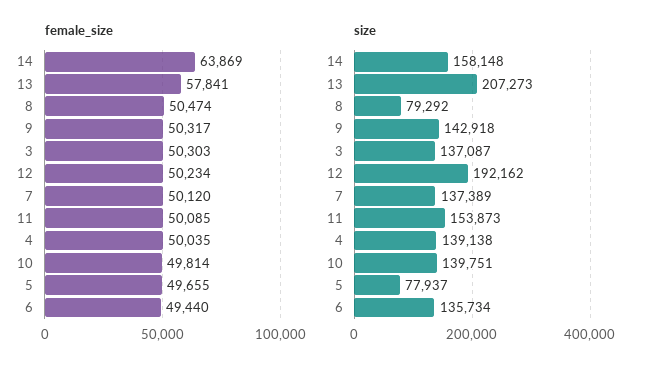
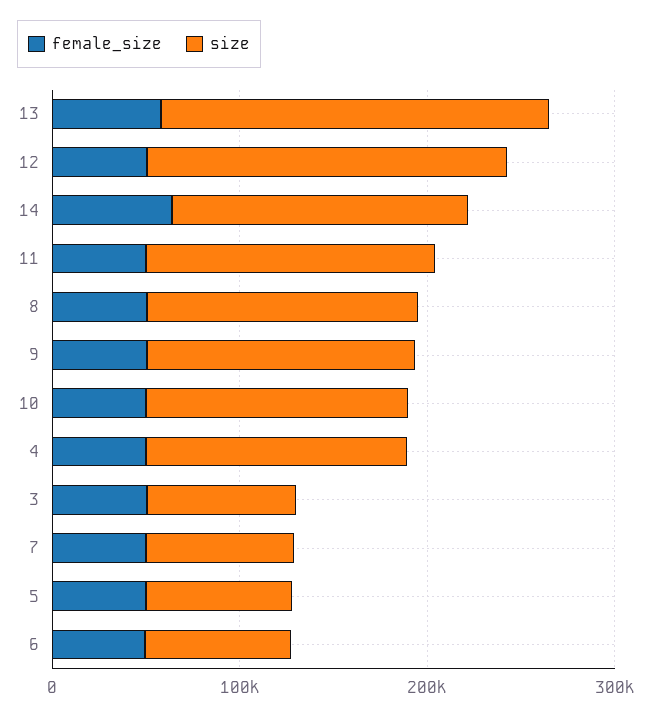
size, 8: 79292 -> 140000
size, 3: 137087 -> 80000
size, 7: 137389 -> 80000
size, 6: 135734 -> 80000

